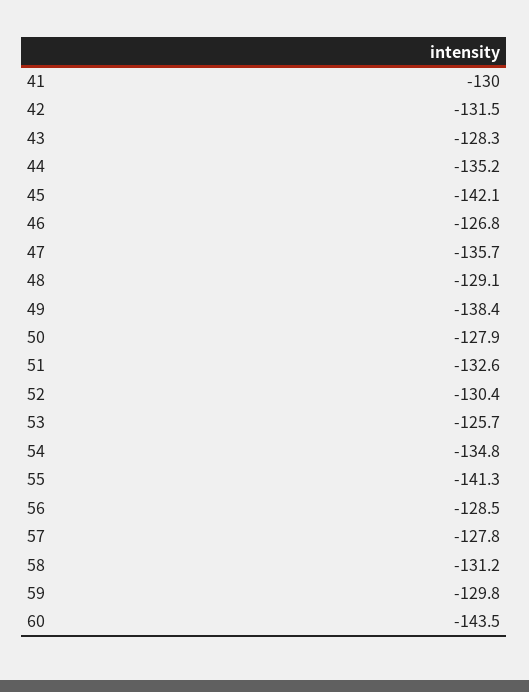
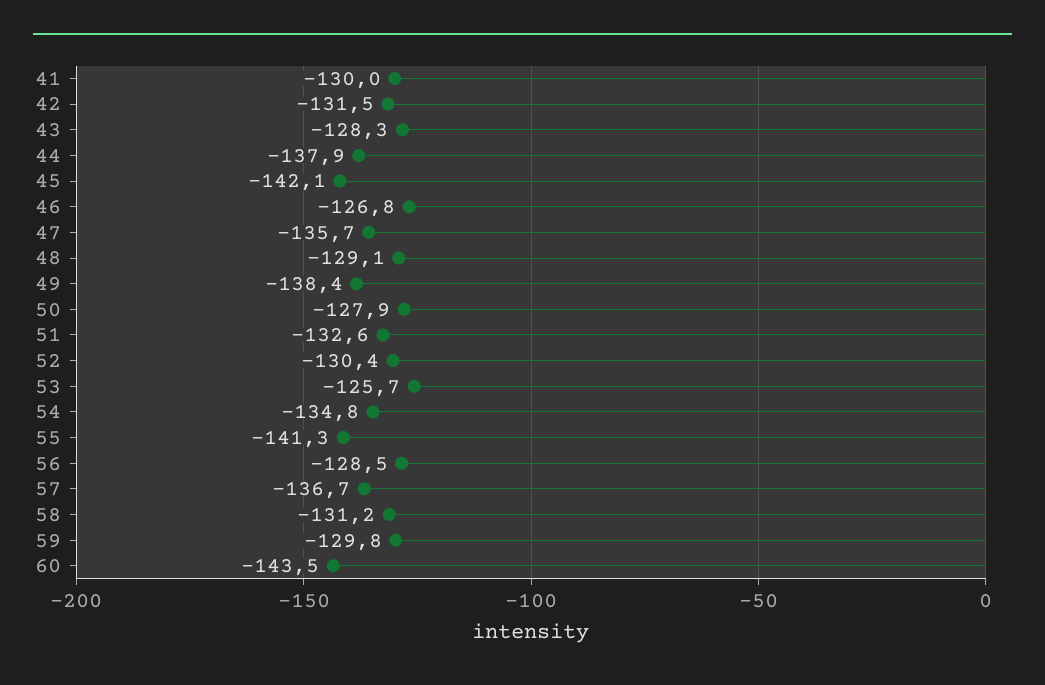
44: -135.2 -> -137.9
57: -127.8 -> -136.7

